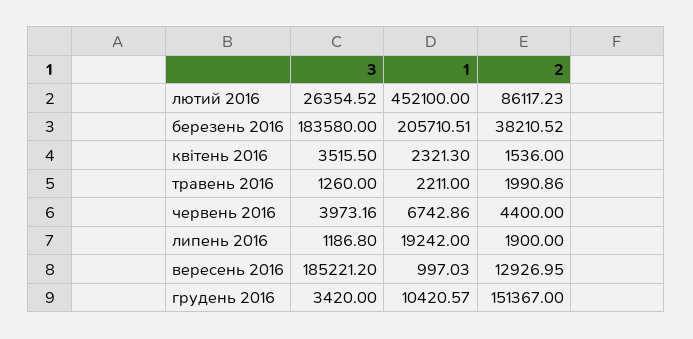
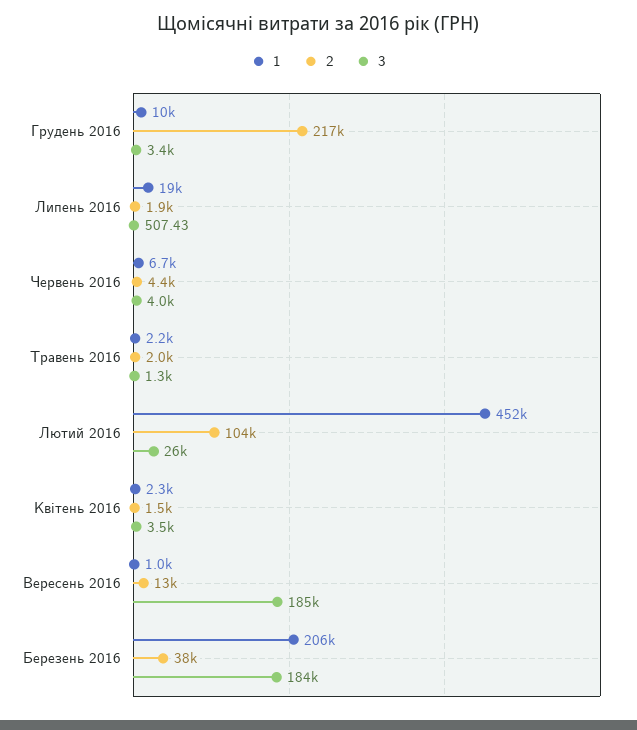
2, лютий 2016: 86117.23 -> 104000
3, липень 2016: 1186.8 -> 507.43
2, грудень 2016: 151367 -> 217000

